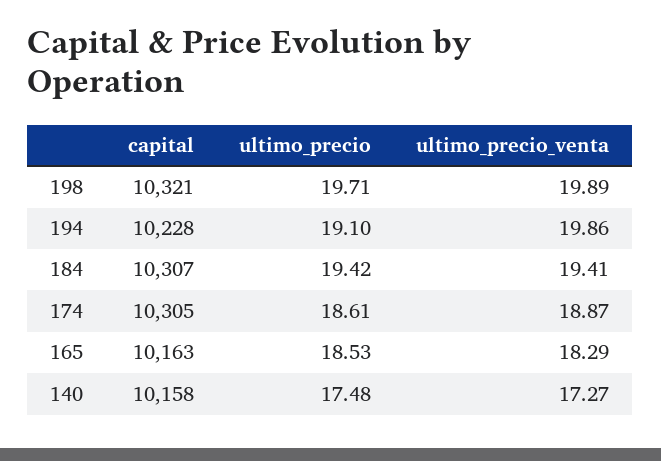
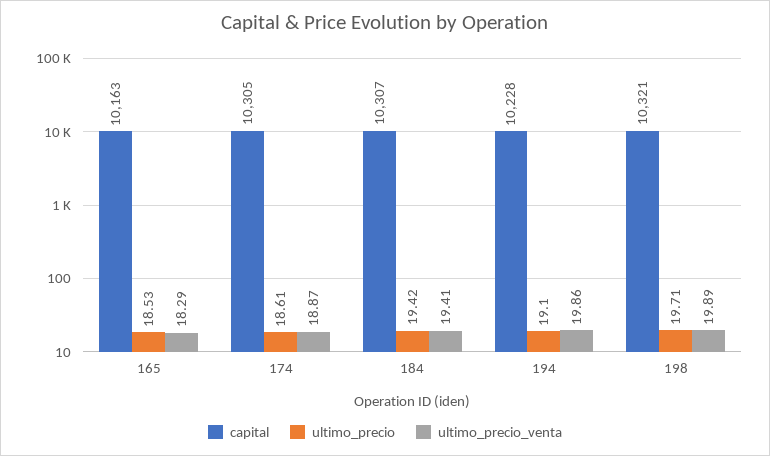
capital, 140: 10158 -> none
ultimo_precio, 140: 17.48 -> none
ultimo_precio_venta, 140: 17.27 -> none

